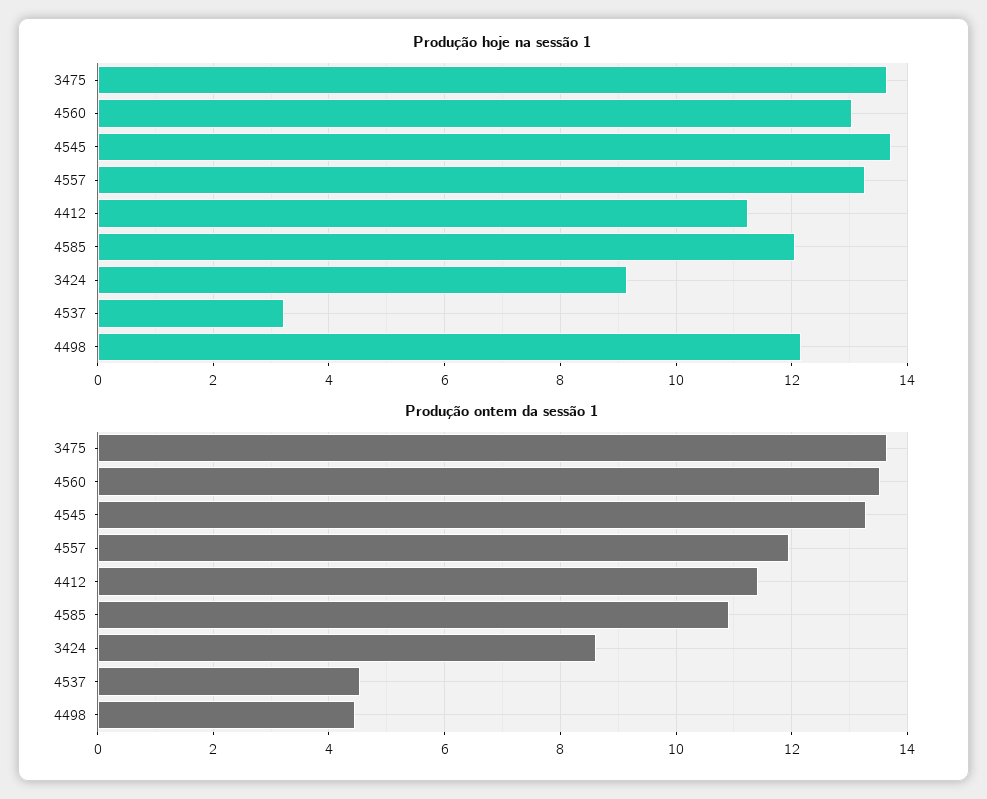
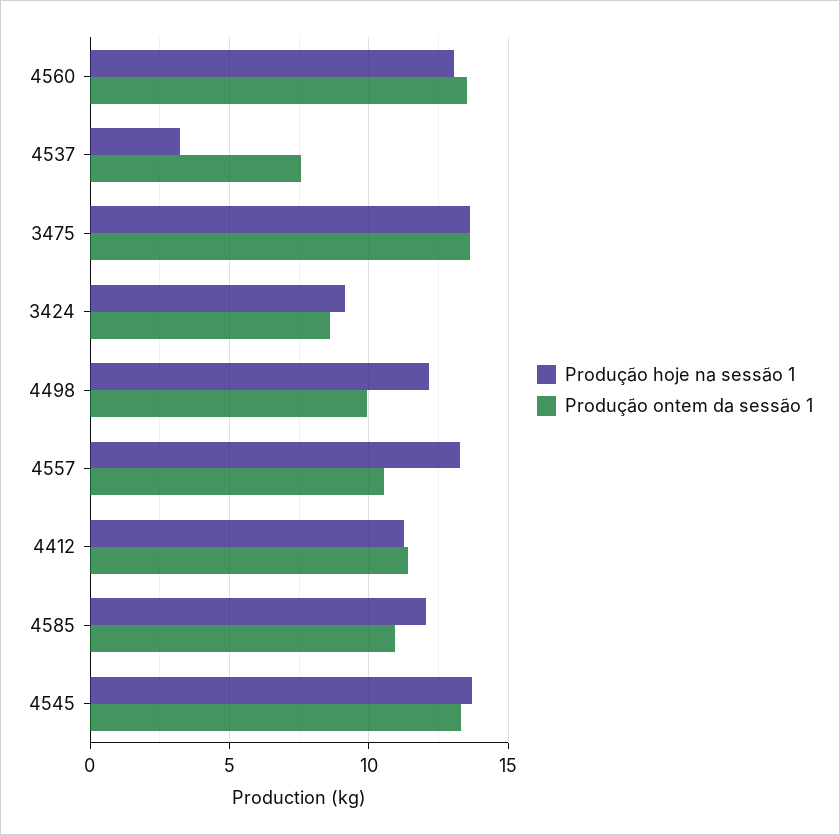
Produção ontem da sessão 1, 4557: 12 -> 10.5
Produção ontem da sessão 1, 4537: 4.6 -> 7.5
Produção ontem da sessão 1, 4498: 4.4 -> 10

